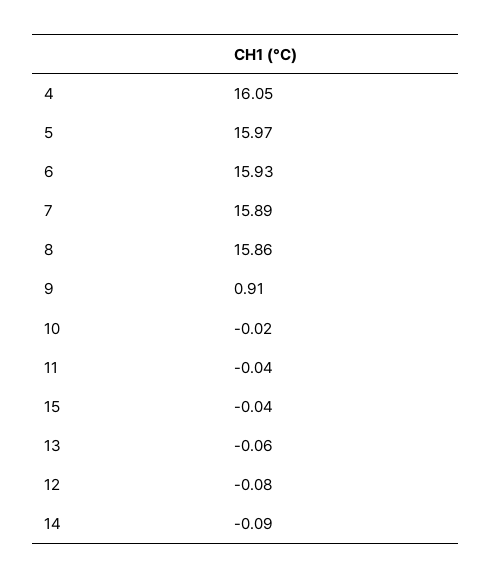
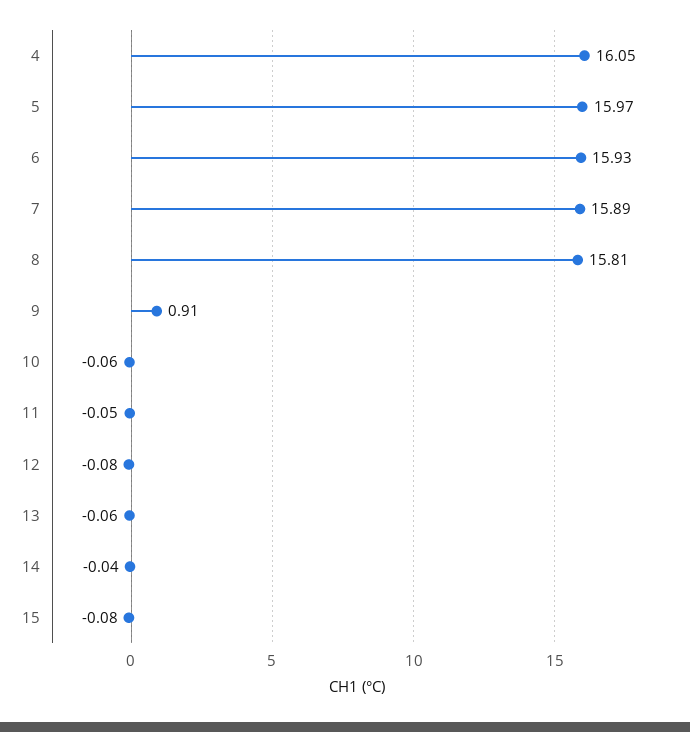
8: 15.86 -> 15.81
10: -0.02 -> -0.06
11: -0.04 -> -0.05
15: -0.04 -> -0.08
14: -0.09 -> -0.04

